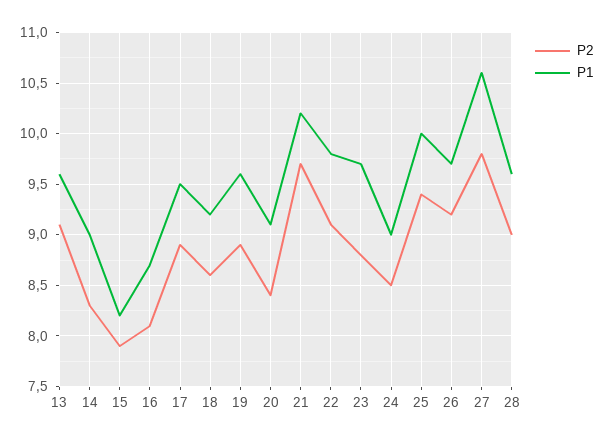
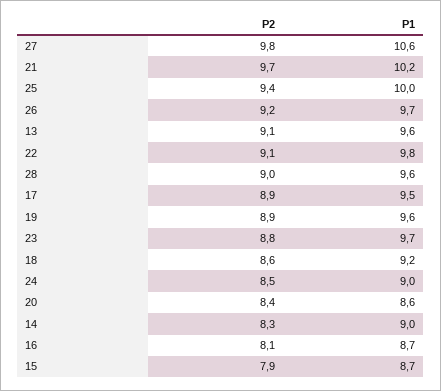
P1, 15: 8.2 -> 8.7
P1, 20: 9.1 -> 8.6

